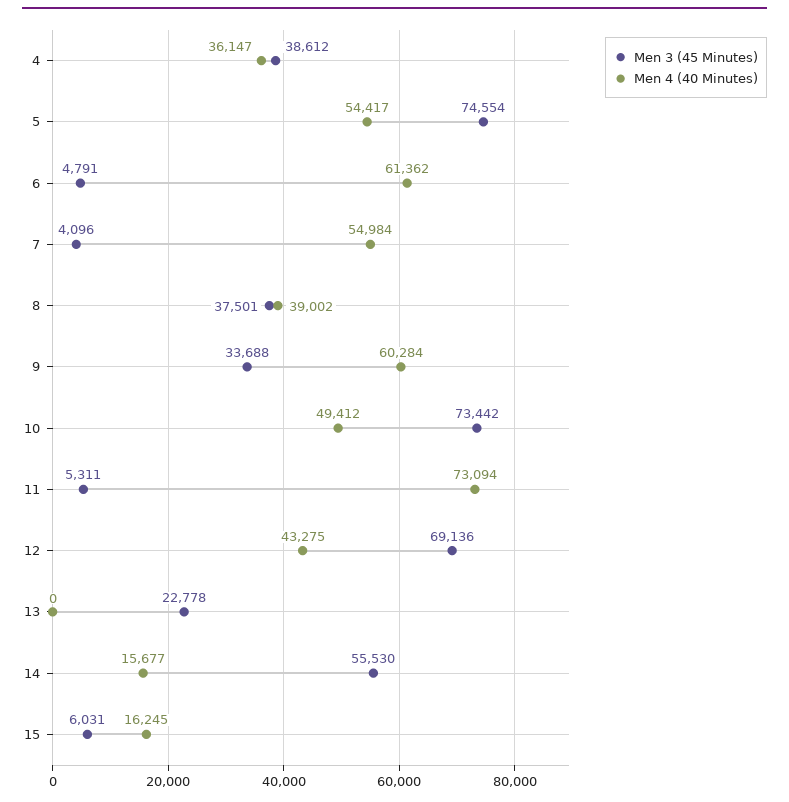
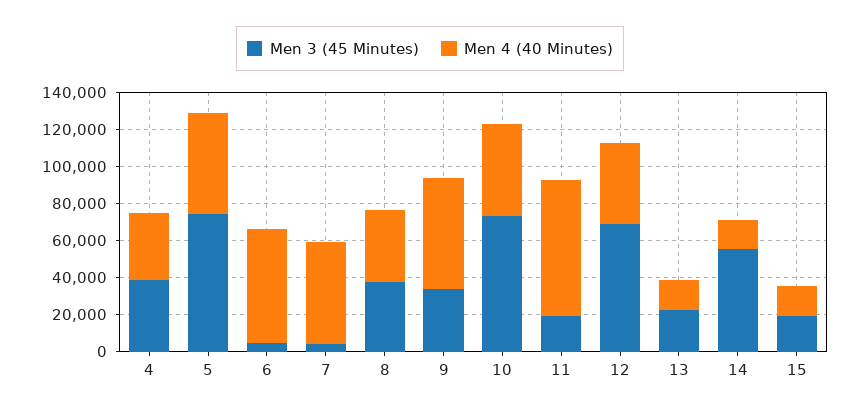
Men 3 (45 Minutes), 11: 5311 -> 20000
Men 4 (40 Minutes), 13: 0 -> 15000
Men 3 (45 Minutes), 15: 6031 -> 20000

